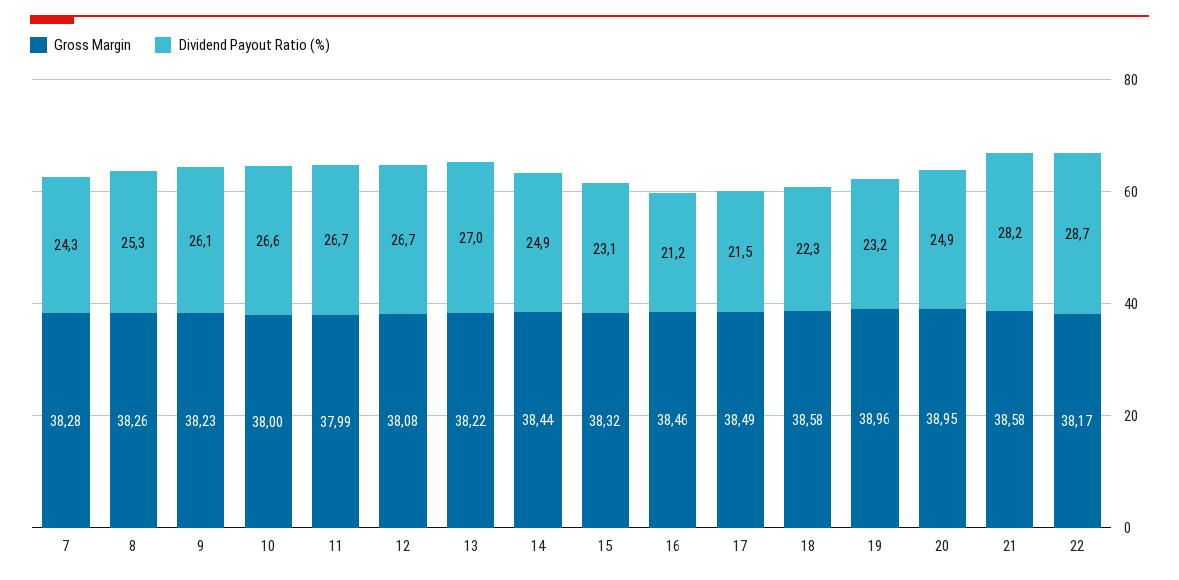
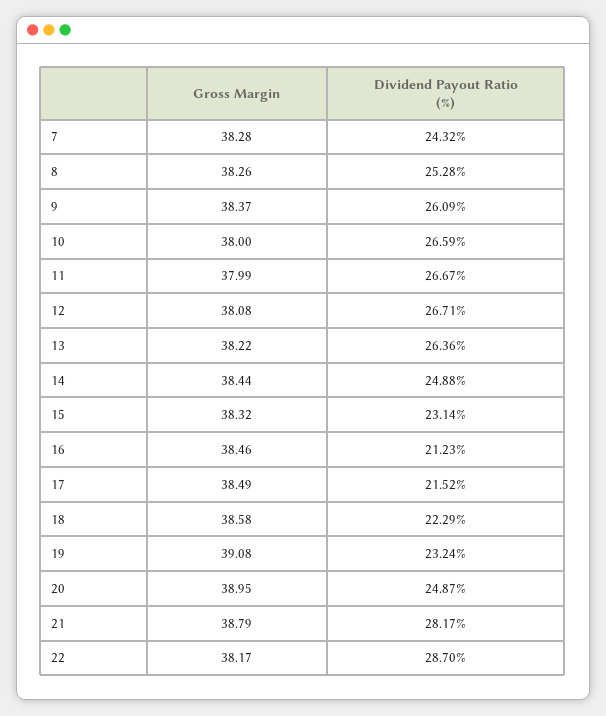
Gross Margin, 9: 38.23 -> 38.37
Dividend Payout Ratio (%), 13: 27 -> 26.36
Gross Margin, 19: 38.96 -> 39.08
Gross Margin, 21: 38.58 -> 38.79

